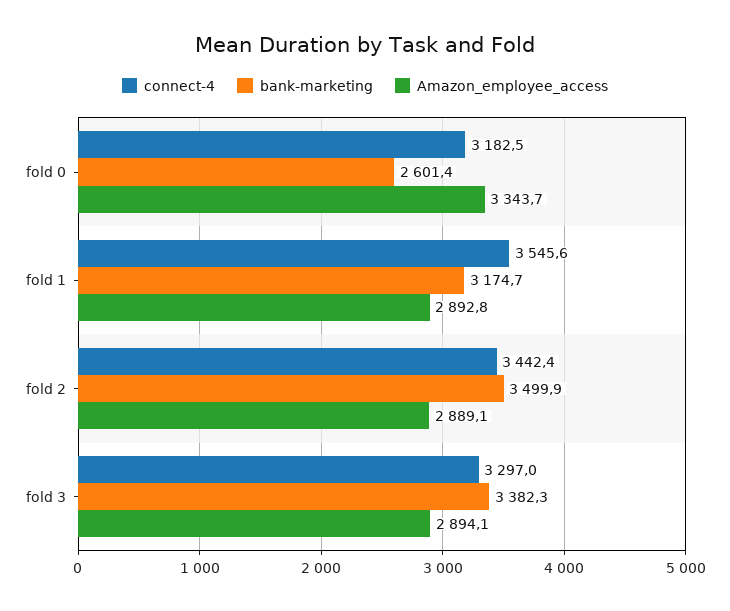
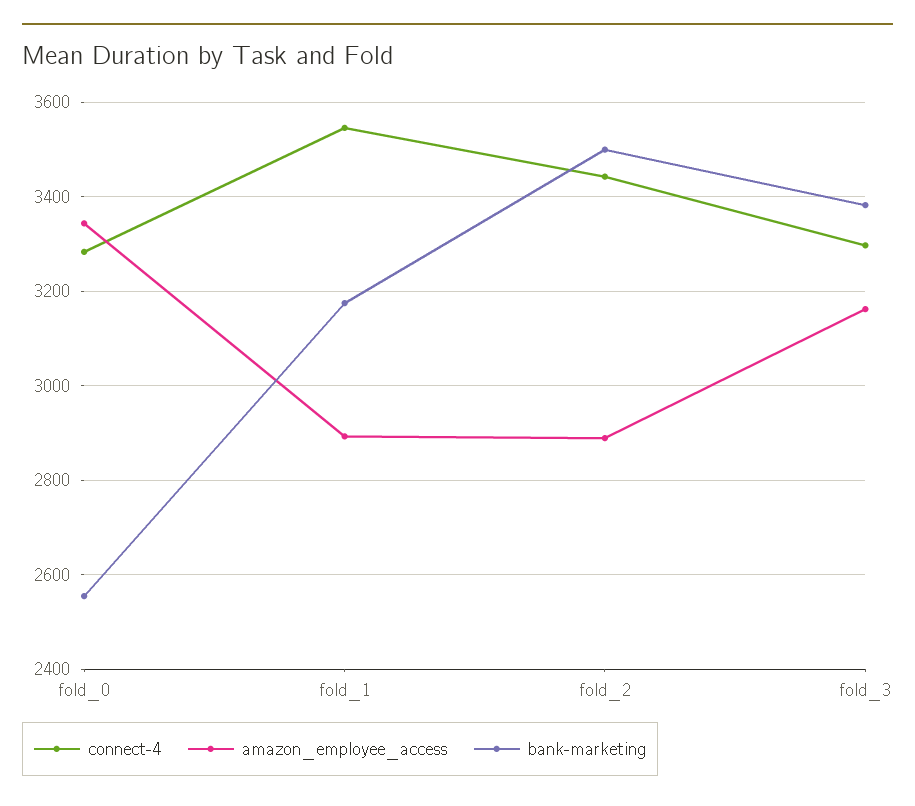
connect-4, fold 0: 3182.5 -> 3280
bank-marketing, fold 0: 2601.4 -> 2560
Amazon_employee_access, fold 3: 2894.1 -> 3160

